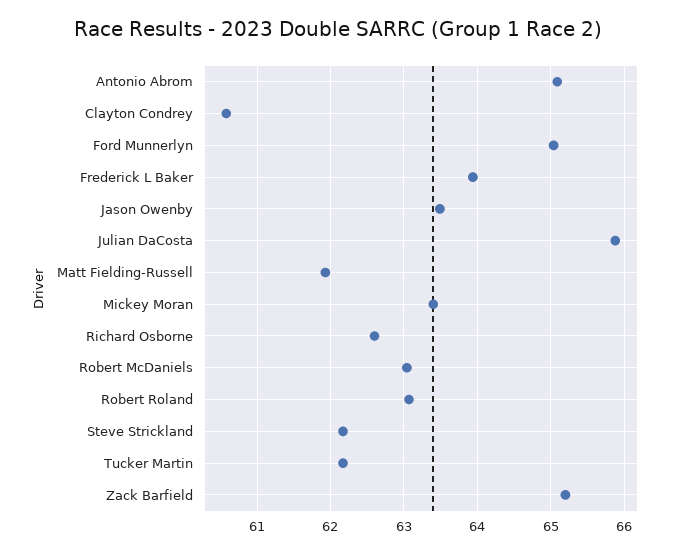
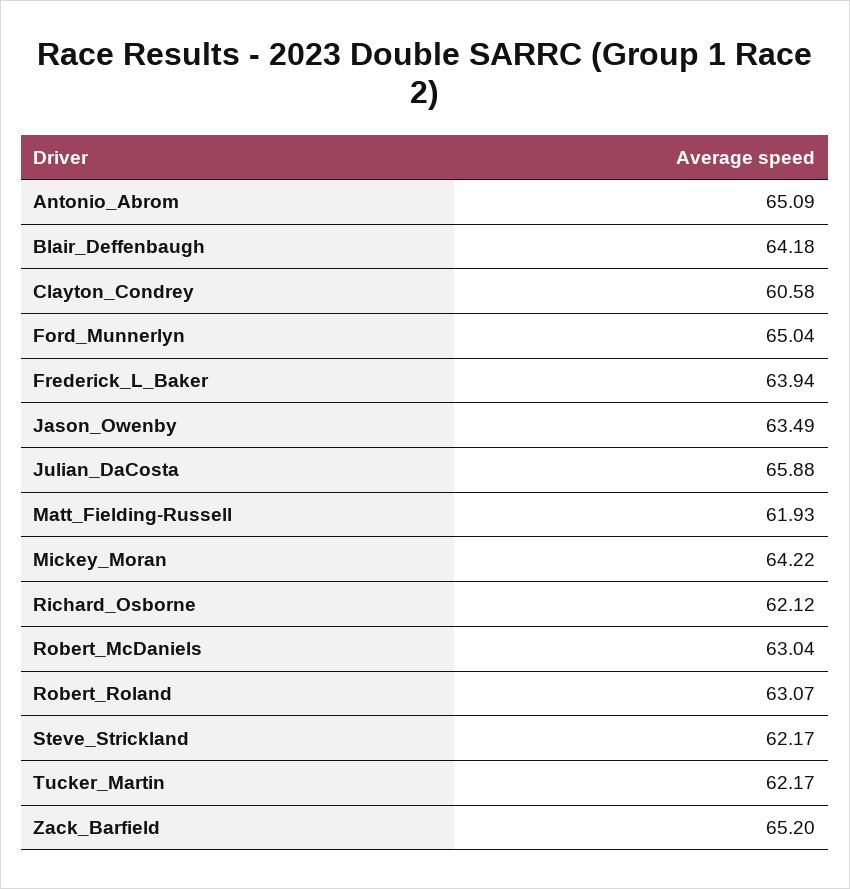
Mickey Moran: 63.4 -> 64.22
Richard Osborne: 62.6 -> 62.12
Blair_Deffenbaugh: none -> 64.18

